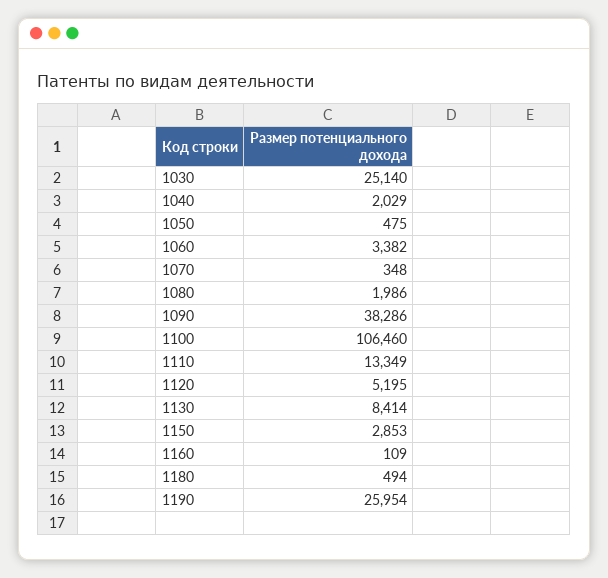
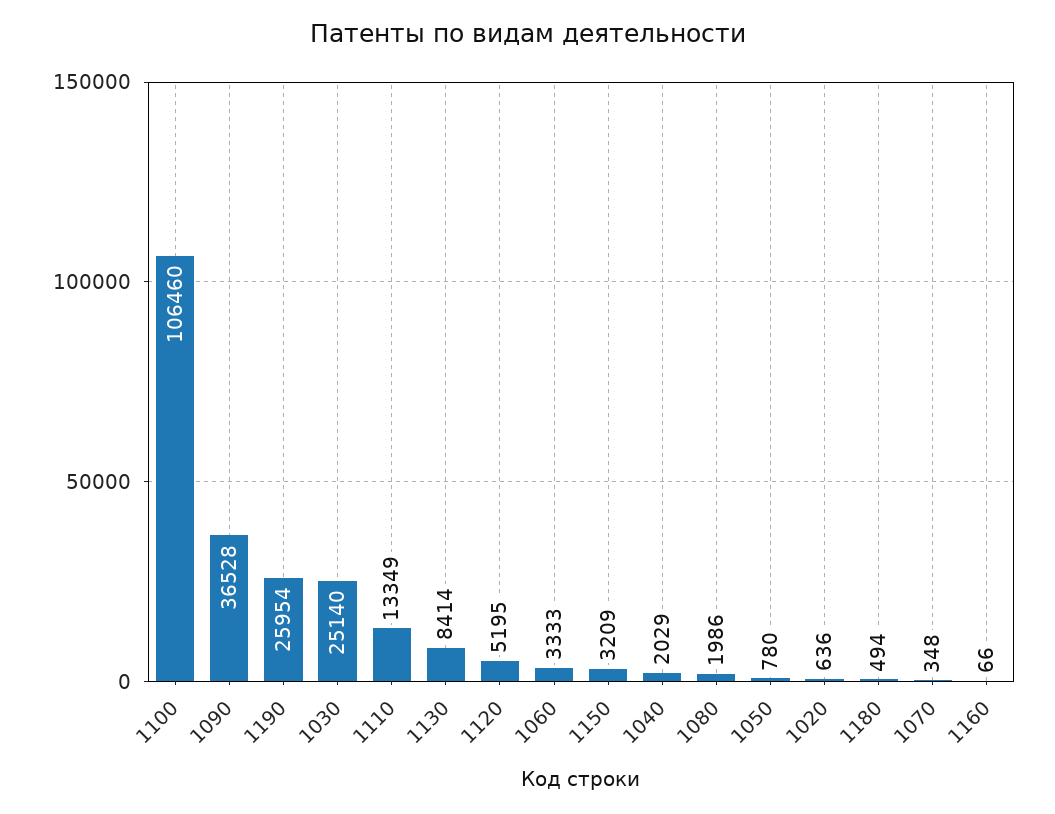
1050: 475 -> 780
1060: 3382 -> 3333
1090: 38286 -> 36528
1150: 2853 -> 3209
1160: 109 -> 66
1020: none -> 636

